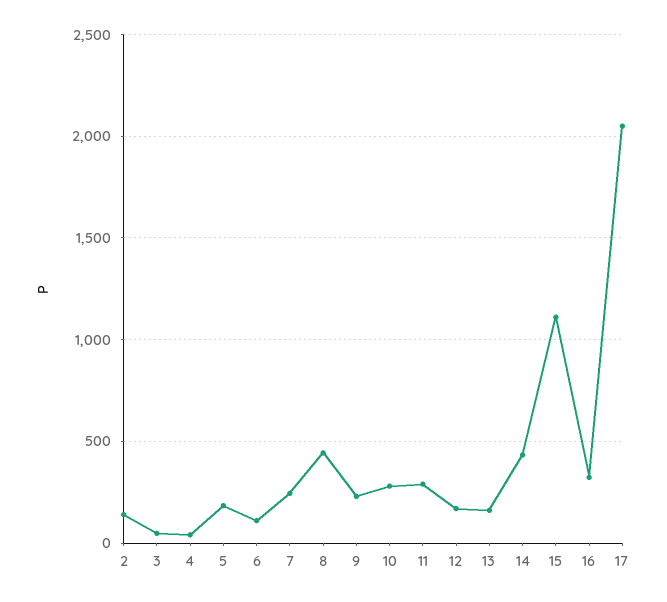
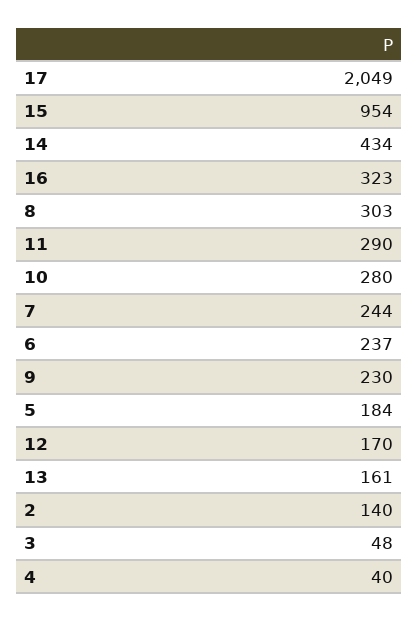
6: 100 -> 237
8: 450 -> 303
15: 1100 -> 954

